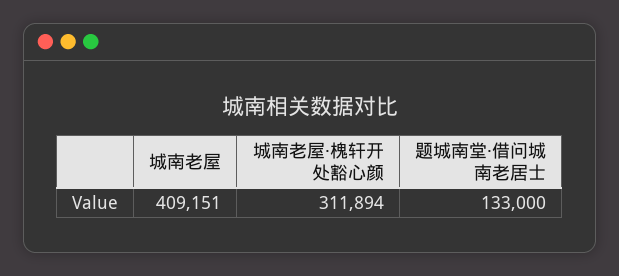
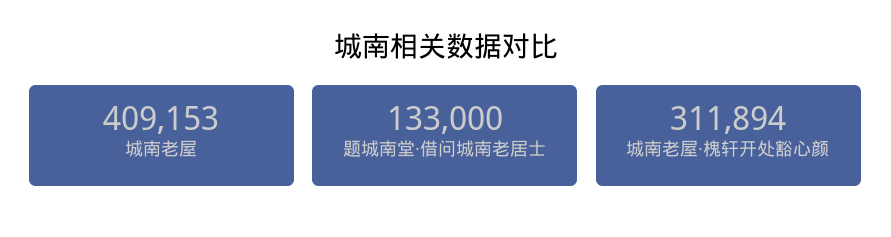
城南老屋: 409151 -> 409153

